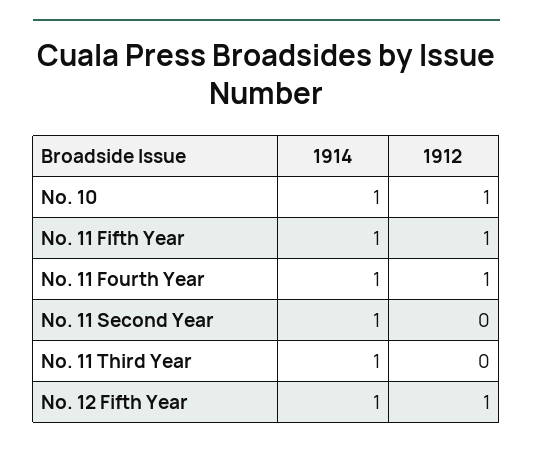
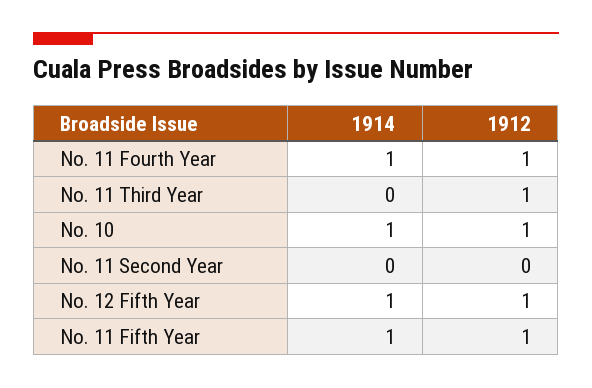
1914, No. 11 Second Year: 1 -> 0
1914, No. 11 Third Year: 1 -> 0
1912, No. 11 Third Year: 0 -> 1

